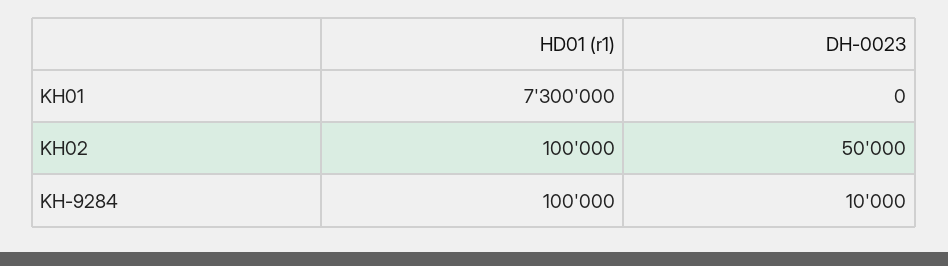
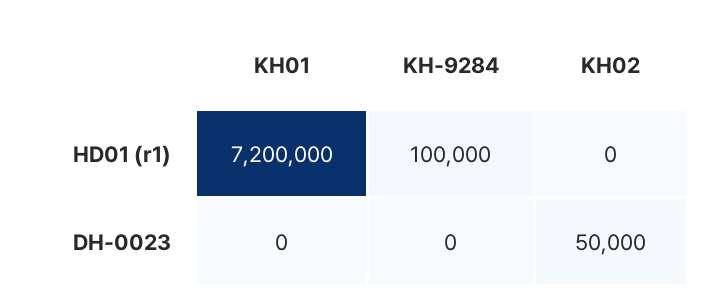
HD01 (r1), KH01: 7300000 -> 7200000
HD01 (r1), KH02: 100000 -> 0
DH-0023, KH-9284: 10000 -> 0

